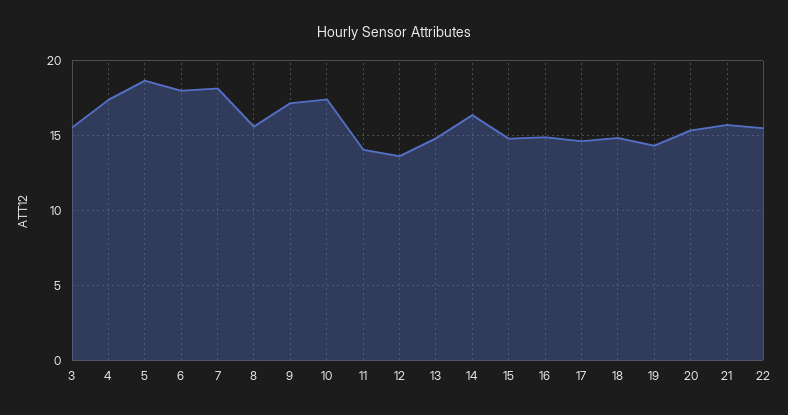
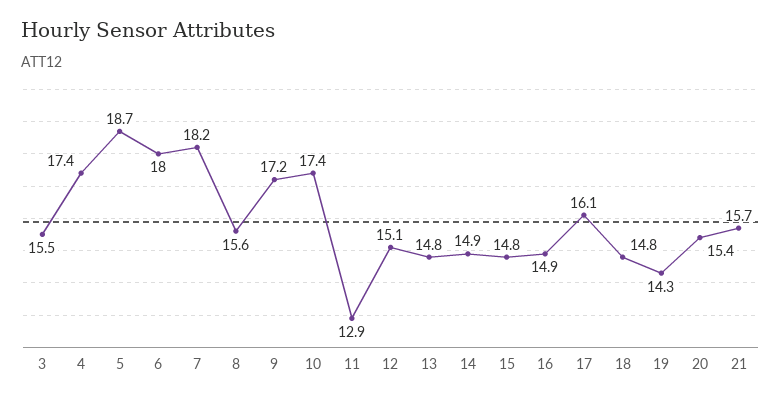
11: 14 -> 12.9
12: 13.5 -> 15.1
14: 16.5 -> 14.9
17: 14.5 -> 16.1
22: 15.5 -> none

